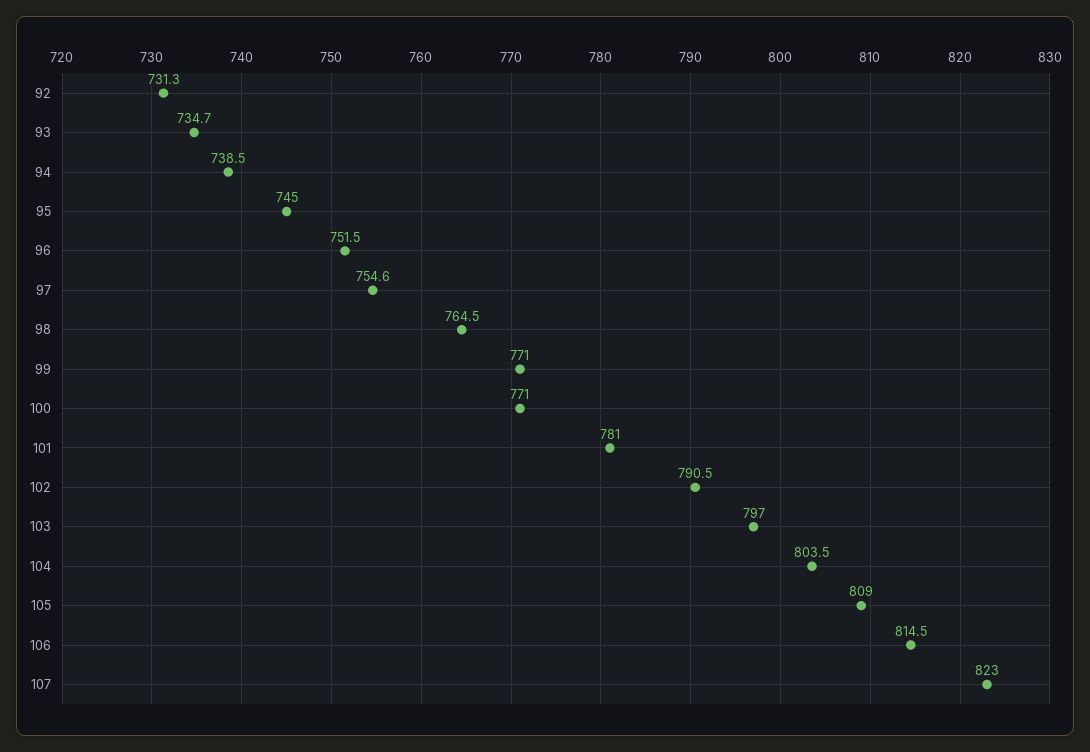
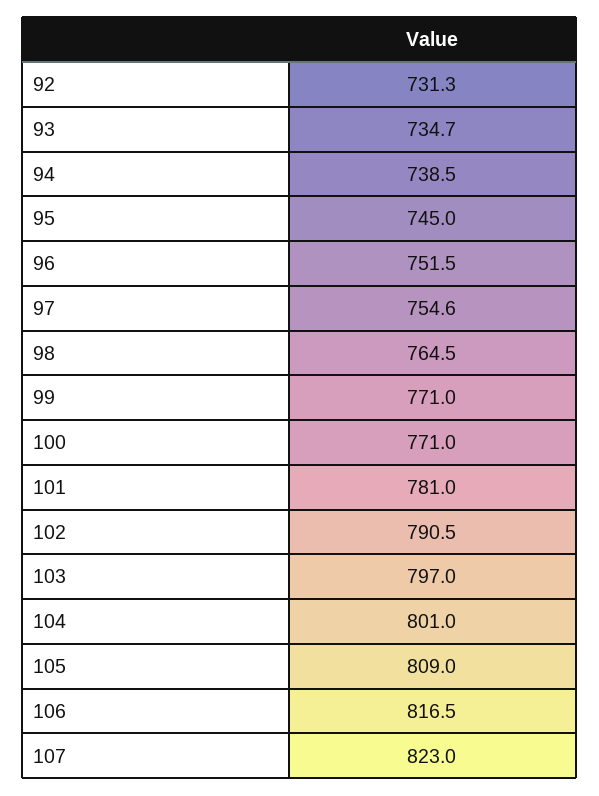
104: 803.5 -> 801
106: 814.5 -> 816.5

